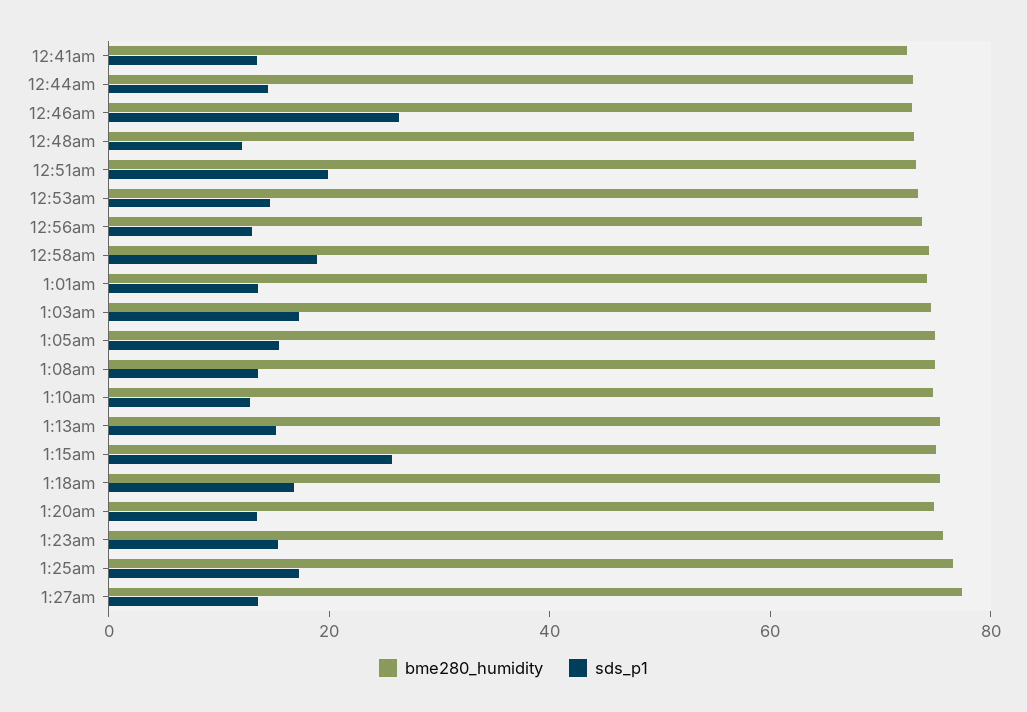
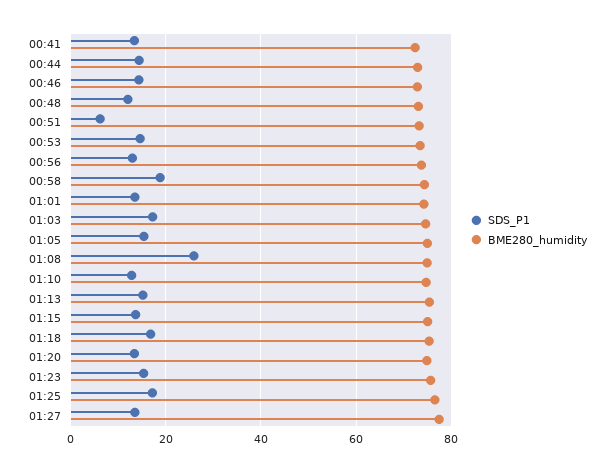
sds_p1, 12:46am: 25 -> 14
sds_p1, 12:51am: 20 -> 6
sds_p1, 1:08am: 15 -> 26
sds_p1, 1:15am: 25 -> 14

